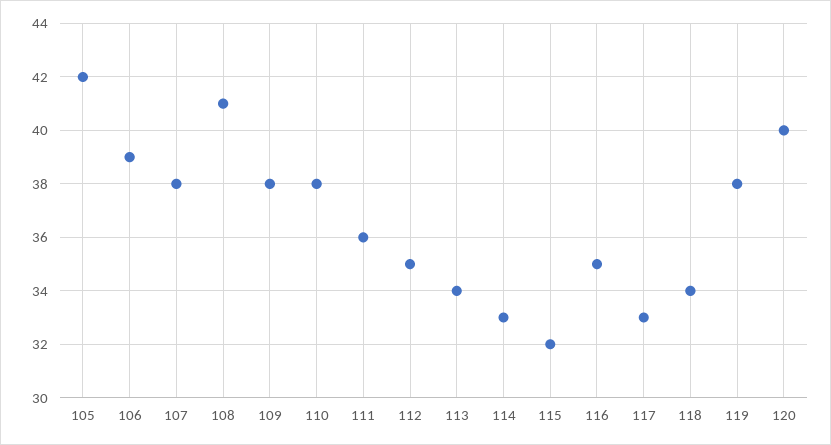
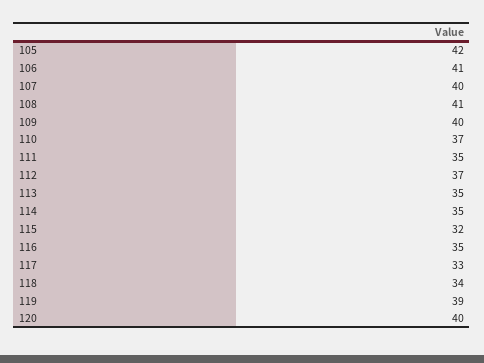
106: 39 -> 41
107: 38 -> 40
109: 38 -> 40
110: 38 -> 37
111: 36 -> 35
112: 35 -> 37
113: 34 -> 35
114: 33 -> 35
119: 38 -> 39

